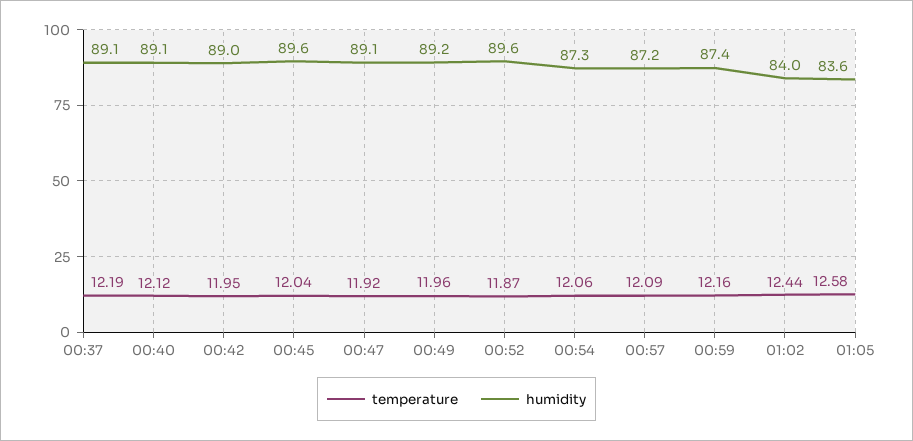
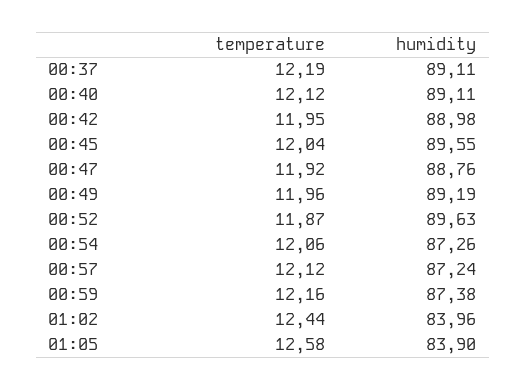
humidity, 00:47: 89.1 -> 88.76
temperature, 00:57: 12.09 -> 12.12
humidity, 01:05: 83.6 -> 83.9

